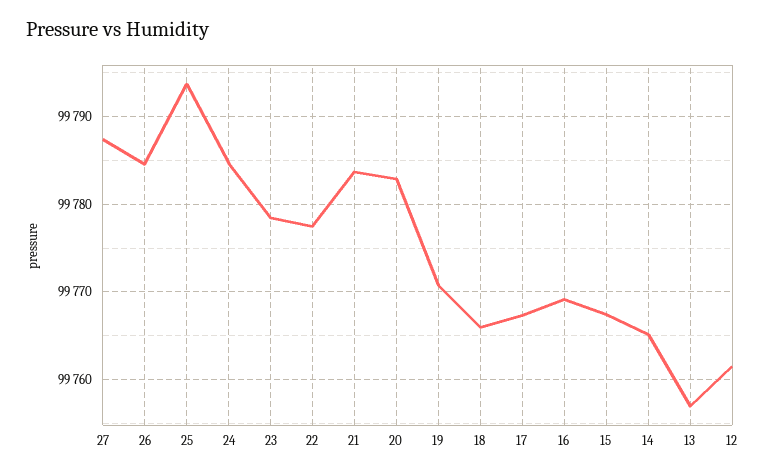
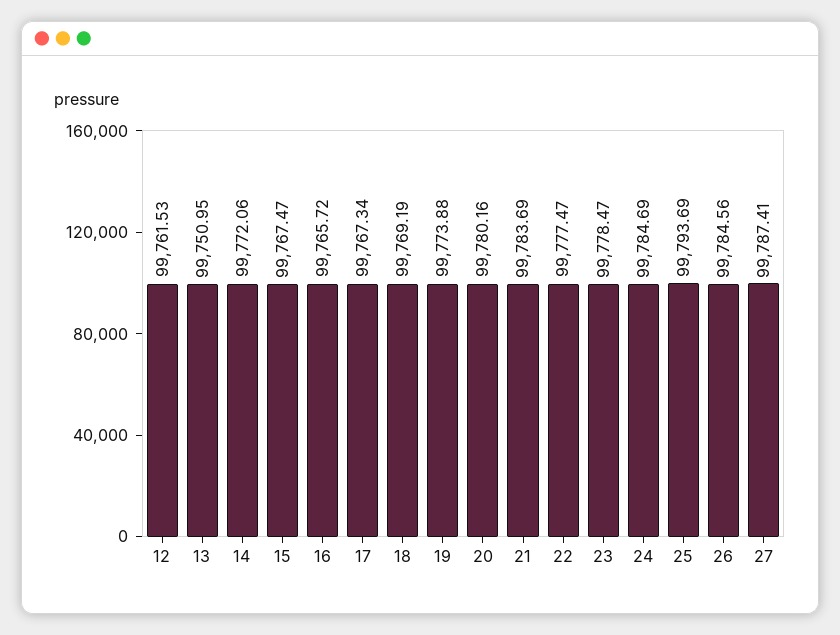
20: 99783 -> 99780.16
19: 99771 -> 99773.88
18: 99766 -> 99769.19
16: 99769 -> 99765.72
14: 99765 -> 99772.06
13: 99757 -> 99750.95

